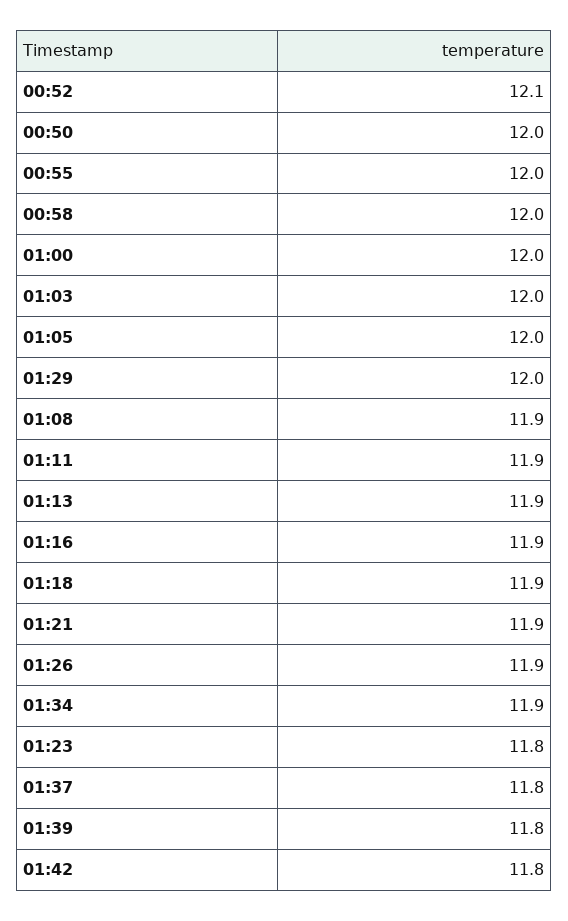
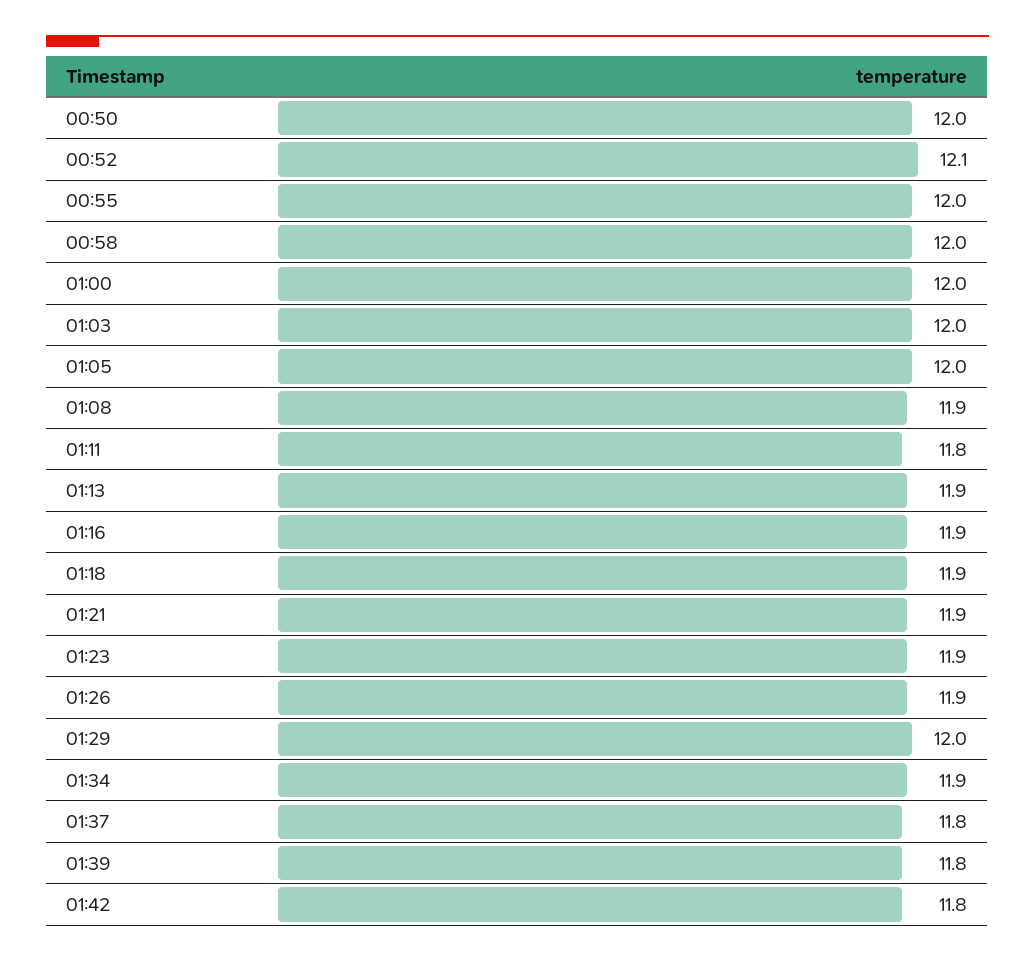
01:11: 11.9 -> 11.8
01:23: 11.8 -> 11.9

